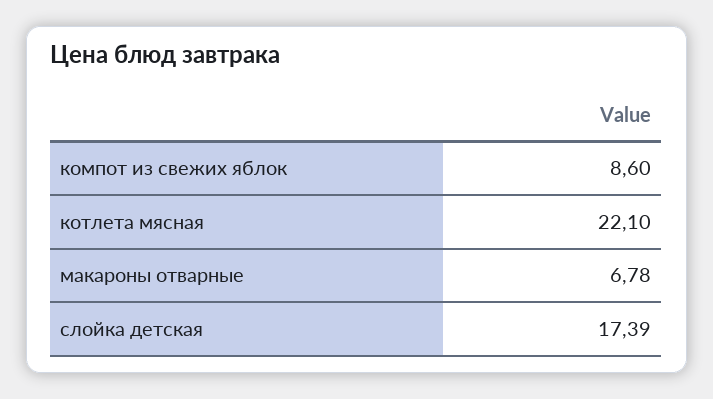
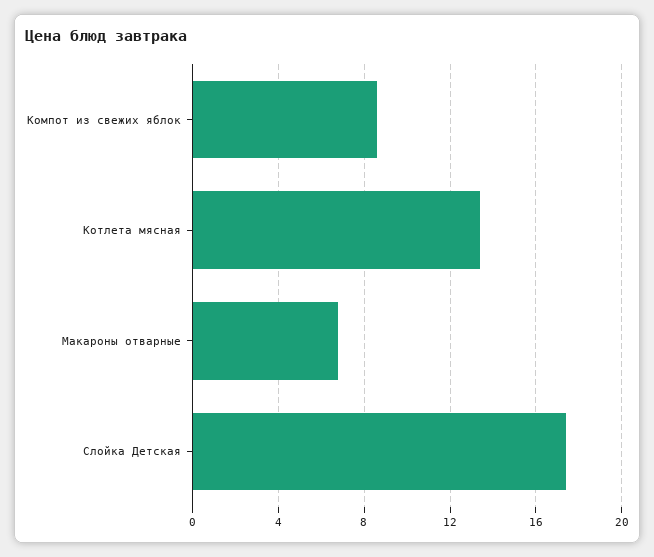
котлета мясная: 22.1 -> 13.5

